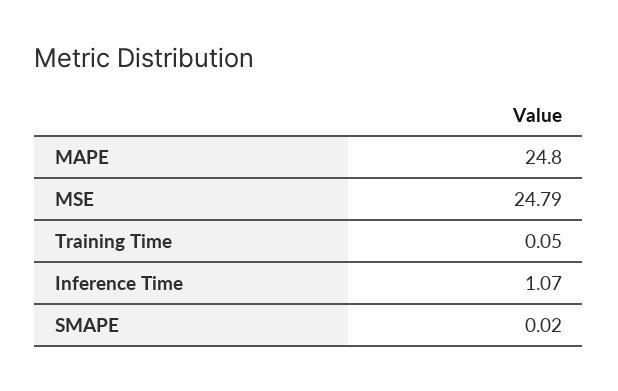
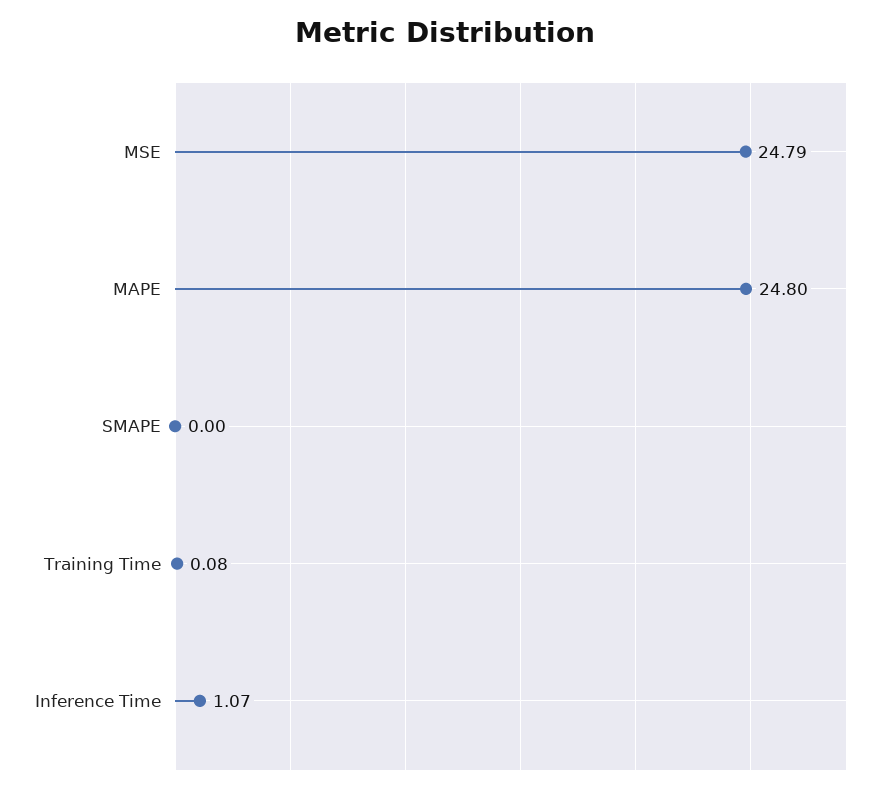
Training Time: 0.05 -> 0.08
SMAPE: 0.02 -> 0

